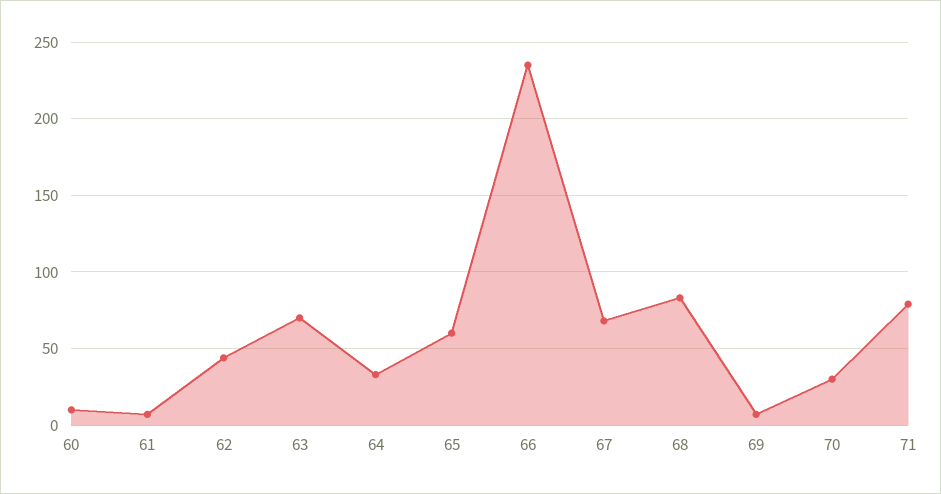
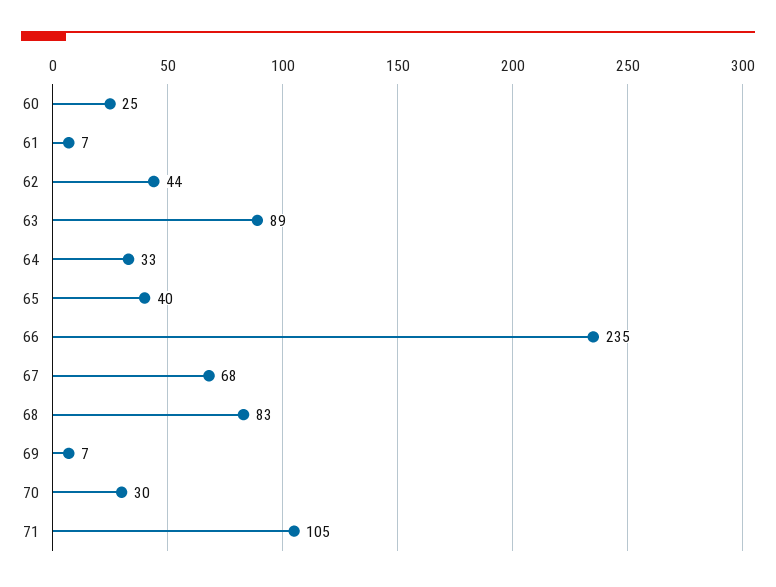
60: 10 -> 25
63: 70 -> 89
65: 60 -> 40
71: 80 -> 105

